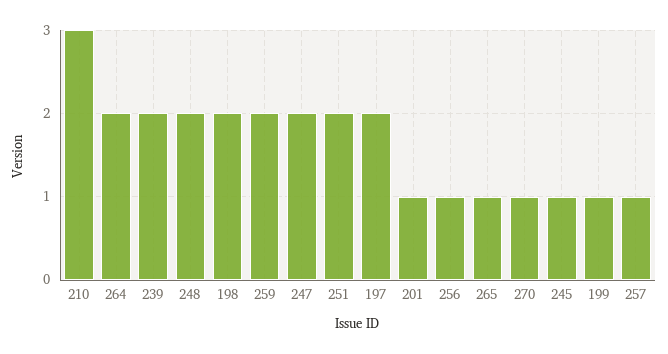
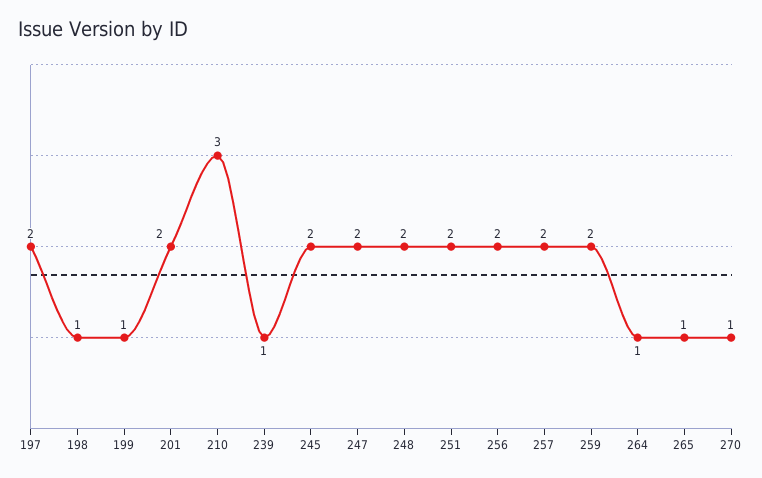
264: 2 -> 1
239: 2 -> 1
198: 2 -> 1
201: 1 -> 2
256: 1 -> 2
245: 1 -> 2
257: 1 -> 2

